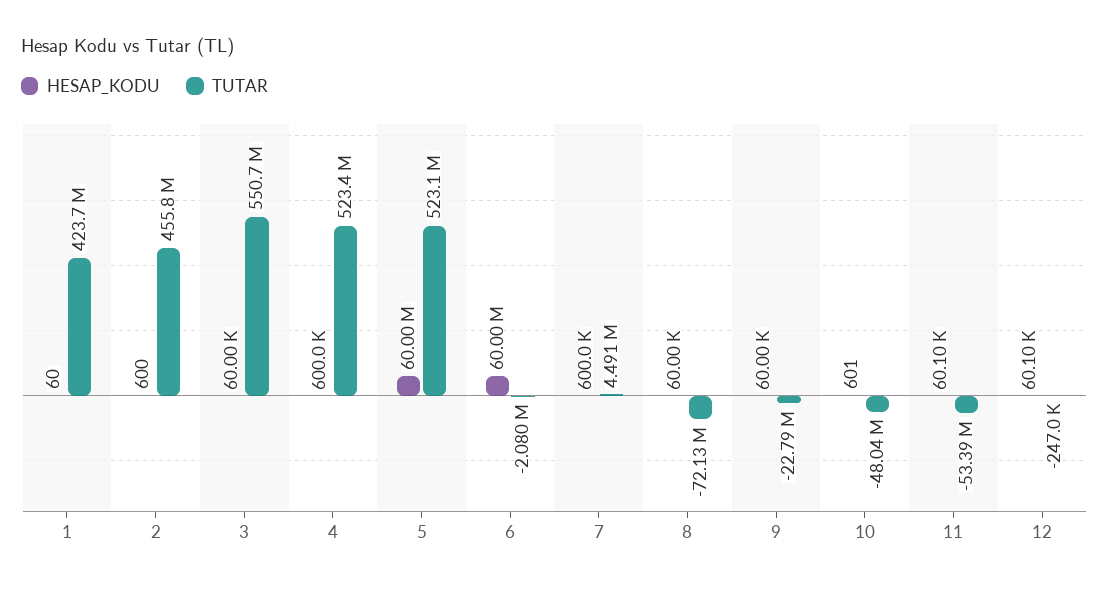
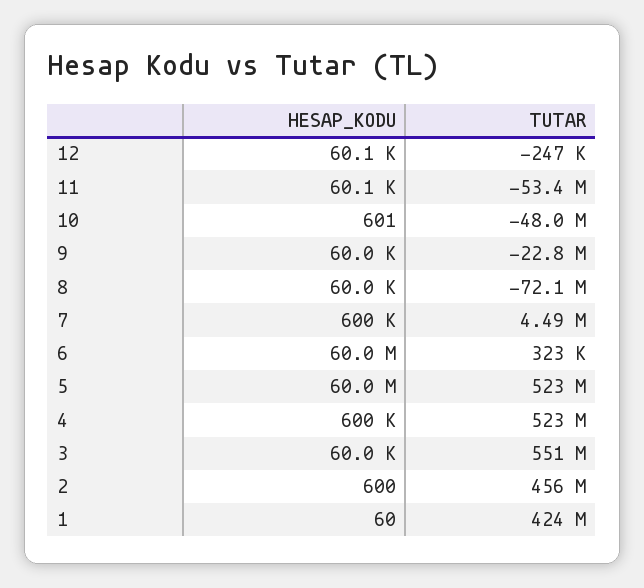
TUTAR, 6: -2080000 -> 323000

